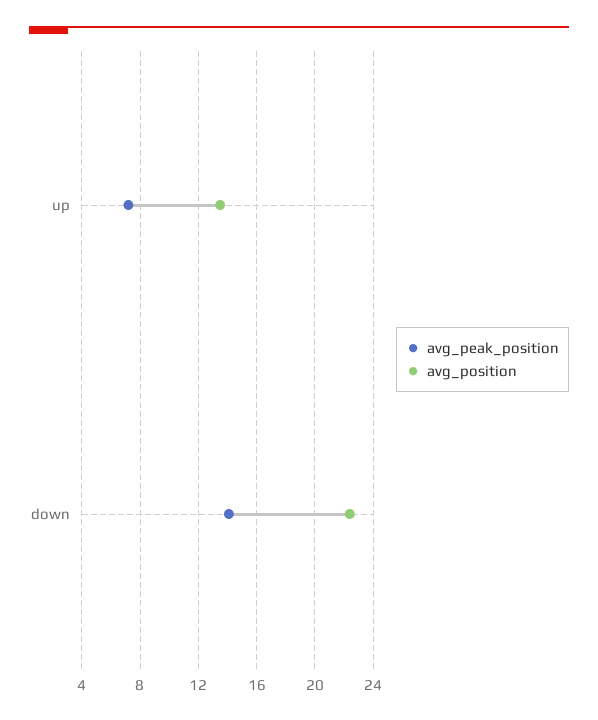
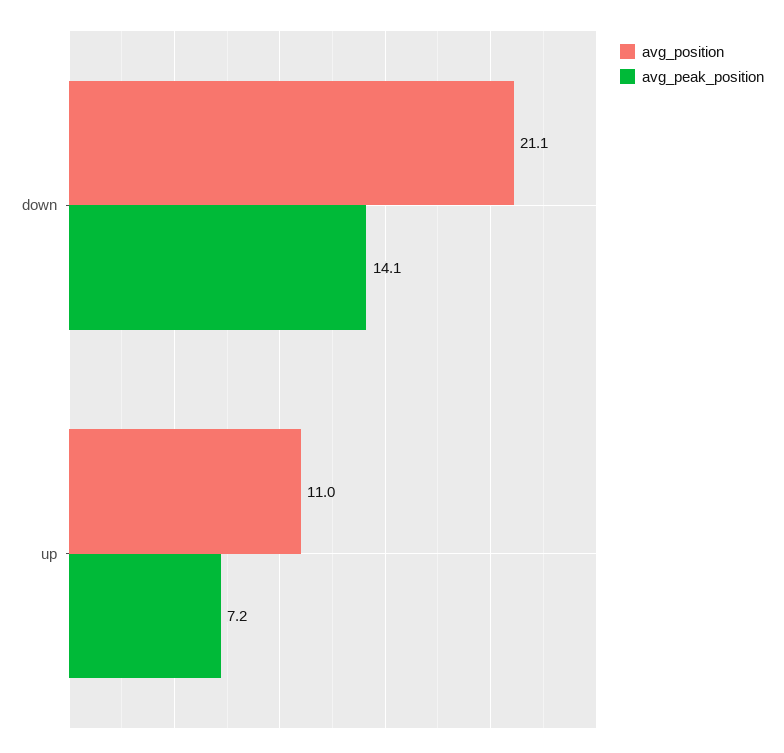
avg_position, up: 13.5 -> 11
avg_position, down: 22.5 -> 21.1

